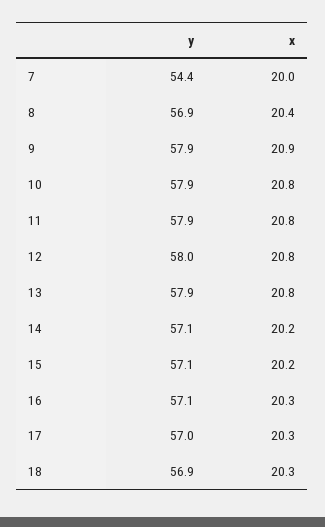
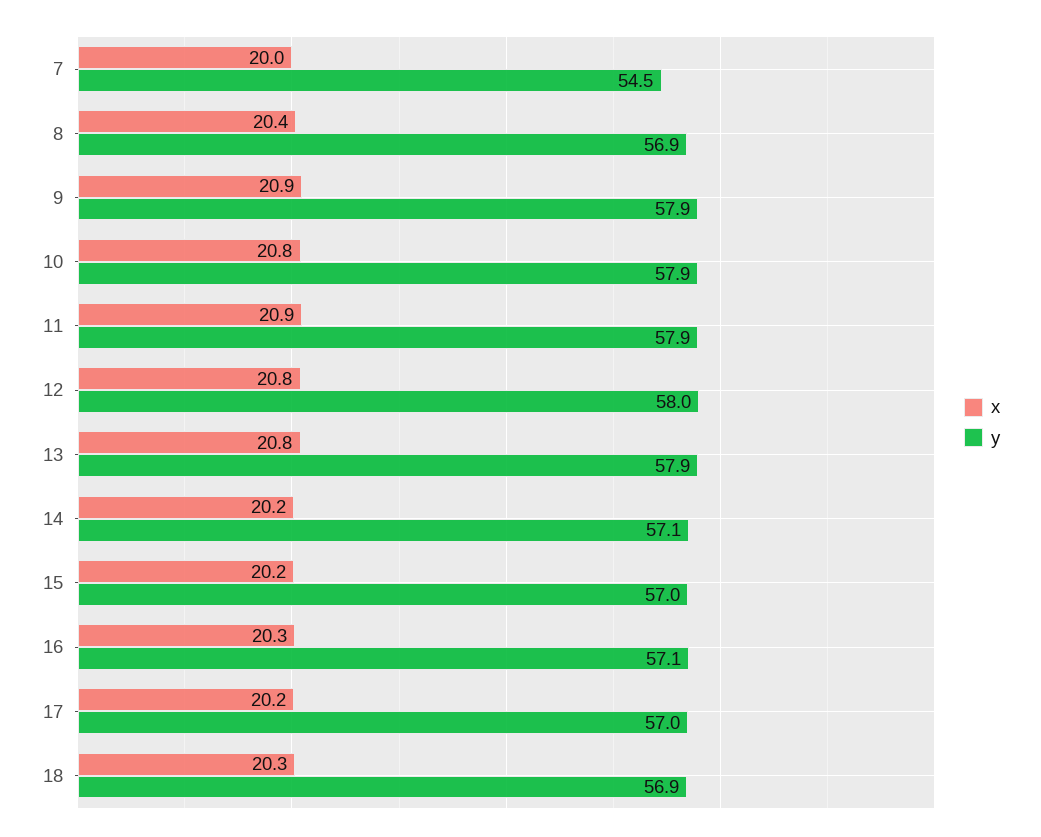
y, 7: 54.4 -> 54.5
x, 11: 20.8 -> 20.9
y, 15: 57.1 -> 57
x, 17: 20.3 -> 20.2

